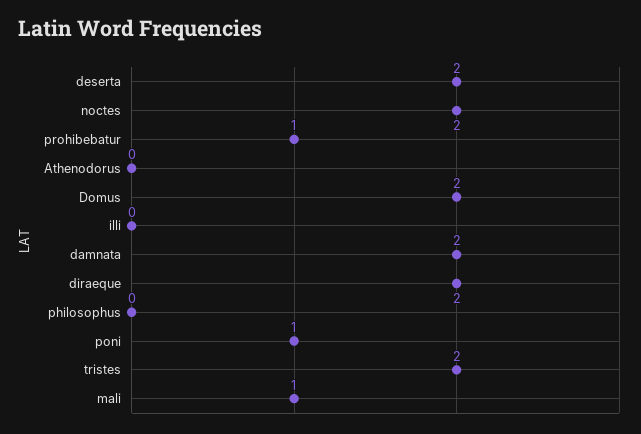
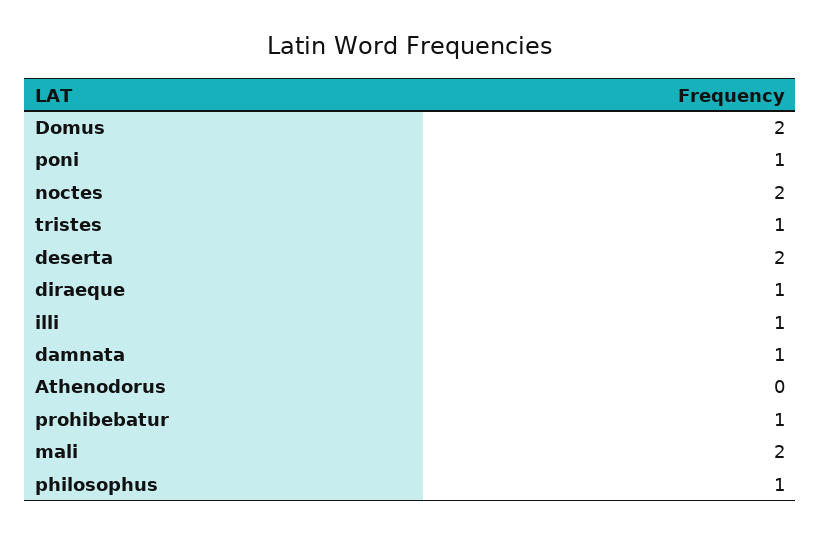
illi: 0 -> 1
damnata: 2 -> 1
diraeque: 2 -> 1
philosophus: 0 -> 1
tristes: 2 -> 1
mali: 1 -> 2

